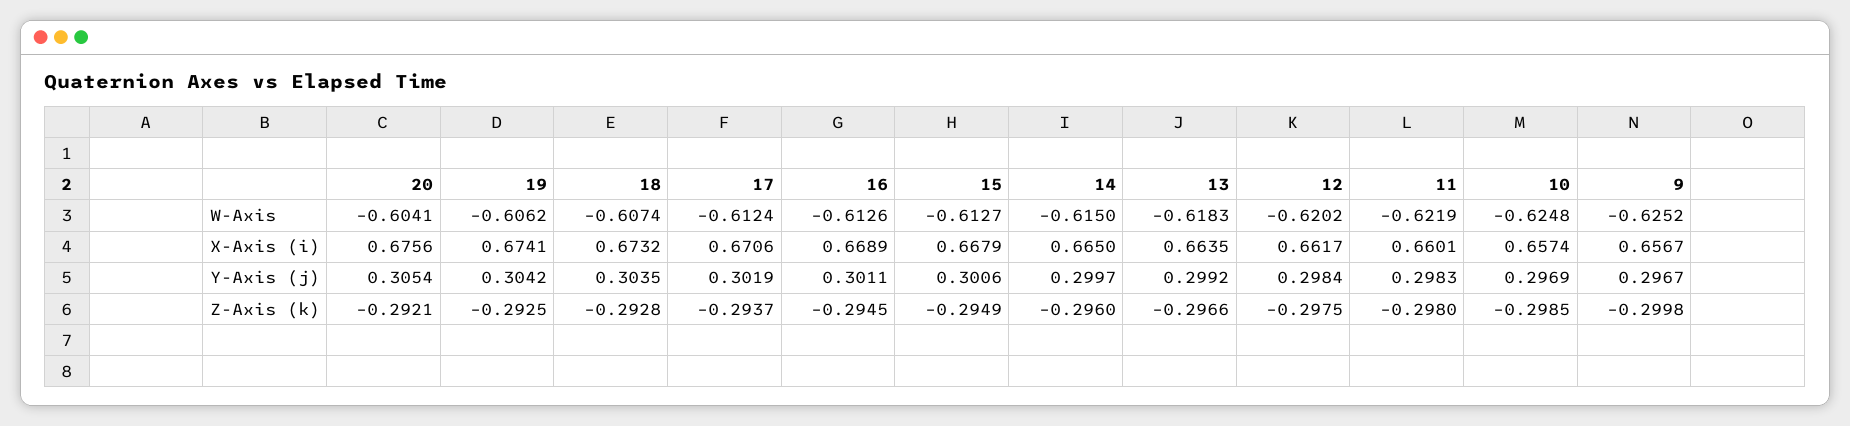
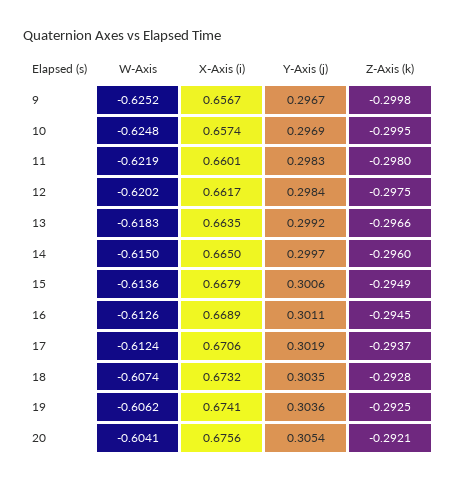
15, W-Axis: -0.6127 -> -0.6136
19, Y-Axis (j): 0.3042 -> 0.3036
10, Z-Axis (k): -0.2985 -> -0.2995

